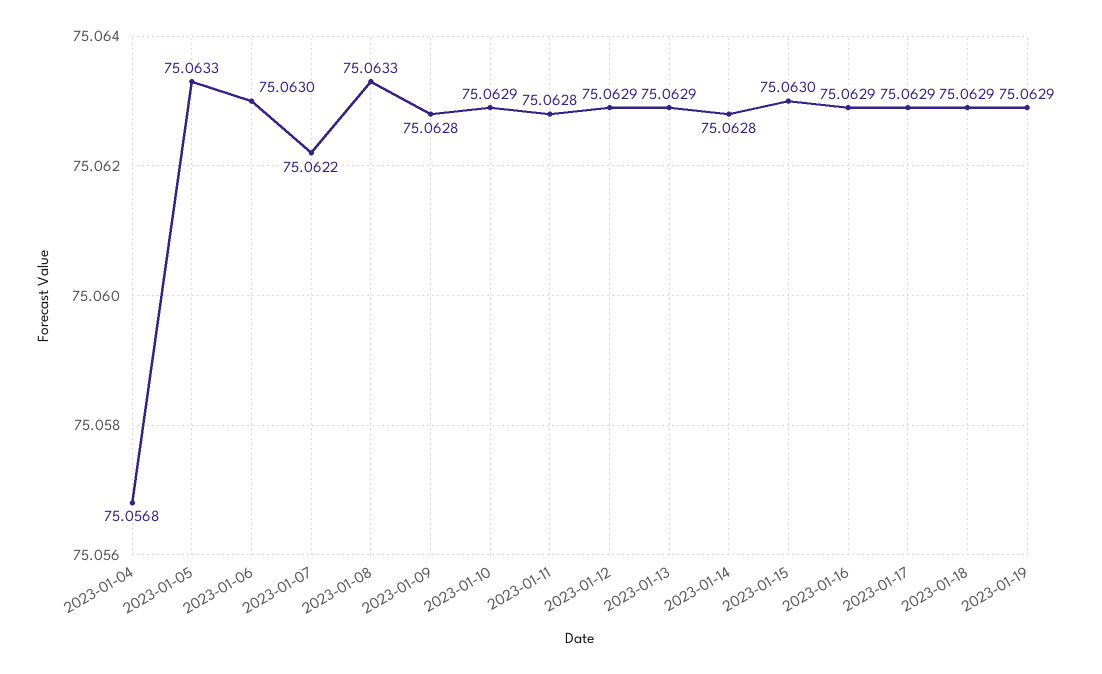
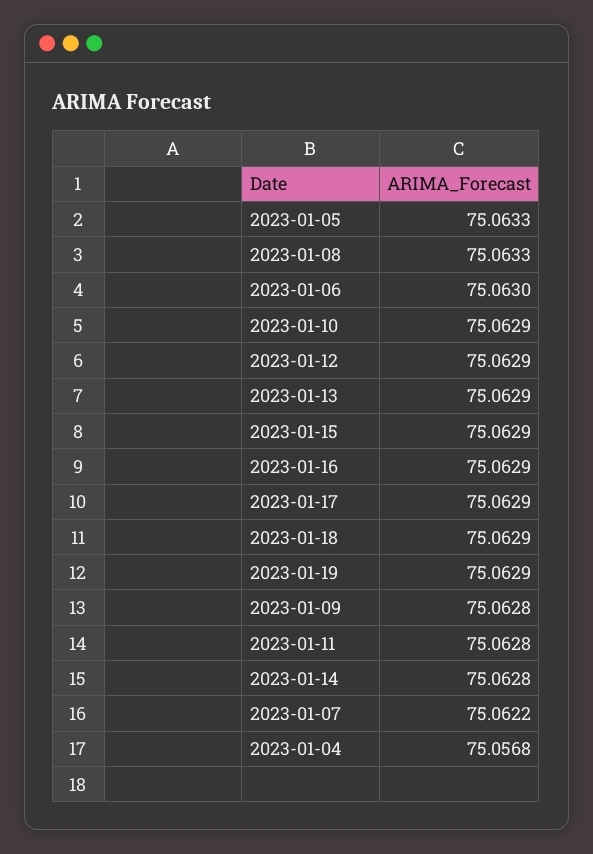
2023-01-15: 75.063 -> 75.0629

